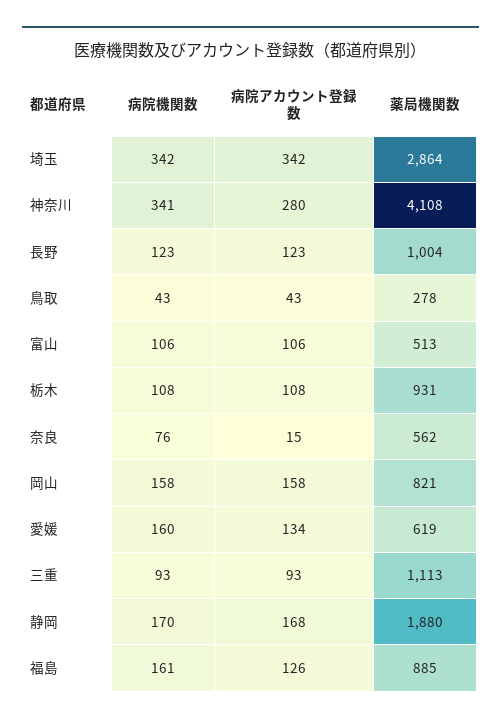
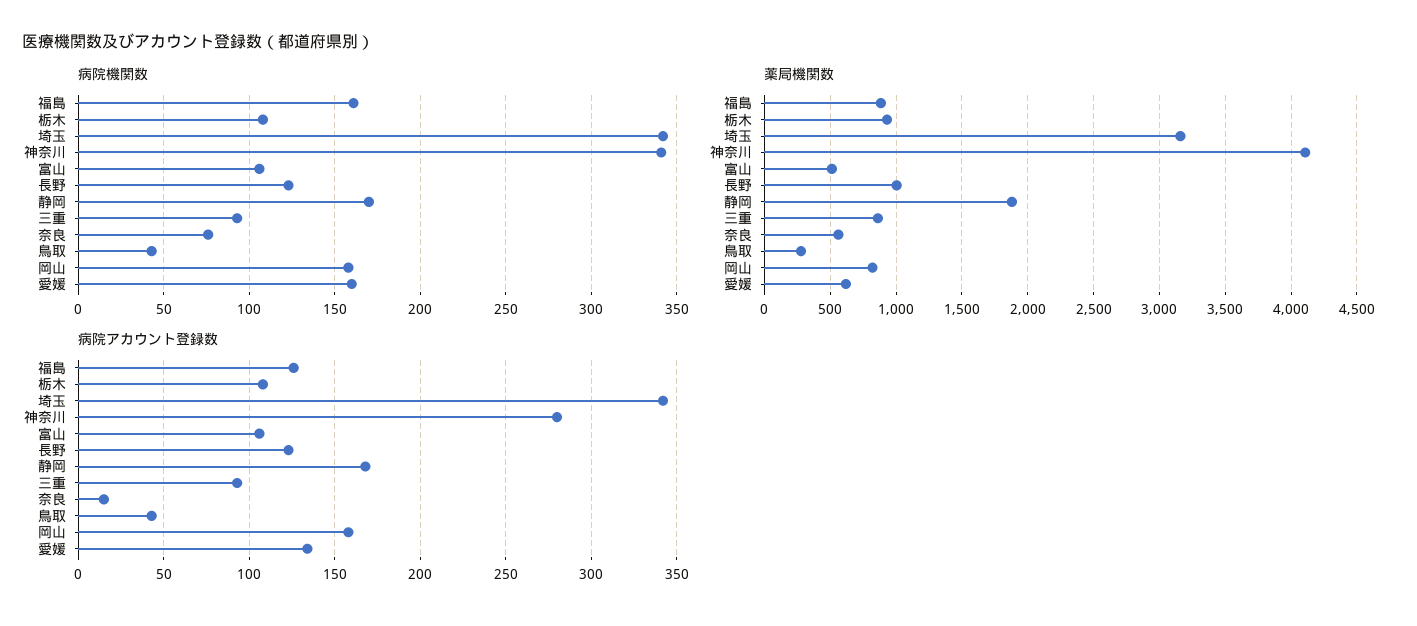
薬局機関数, 埼玉: 2864 -> 3150
薬局機関数, 三重: 1113 -> 850

